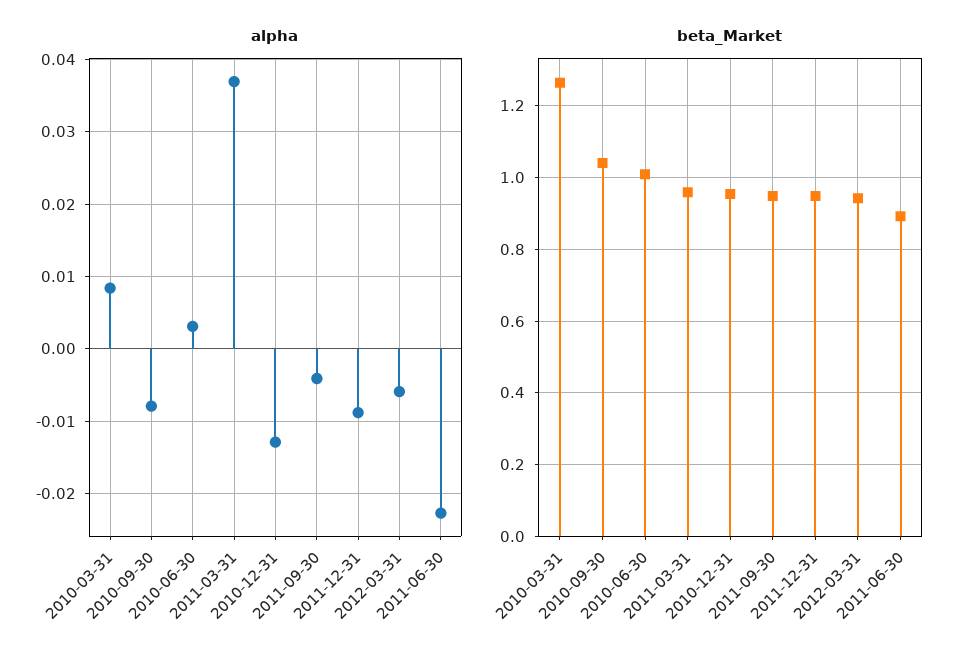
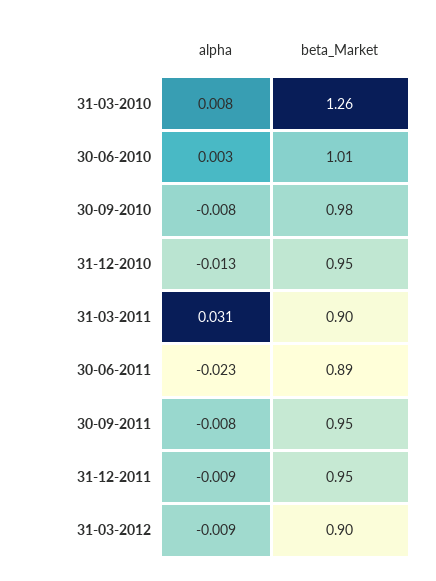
alpha, 2011-03-31: 0.037 -> 0.031
alpha, 2011-09-30: -0.004 -> -0.008
alpha, 2012-03-31: -0.006 -> -0.009
beta_Market, 2010-09-30: 1.04 -> 0.98
beta_Market, 2011-03-31: 0.96 -> 0.9
beta_Market, 2012-03-31: 0.94 -> 0.9

